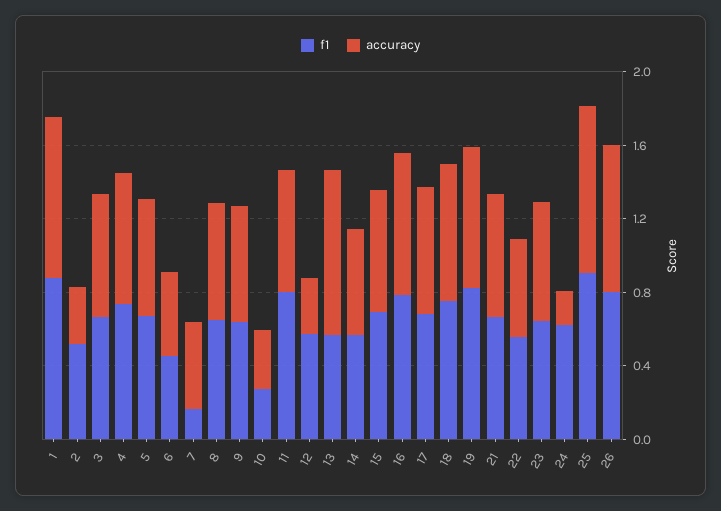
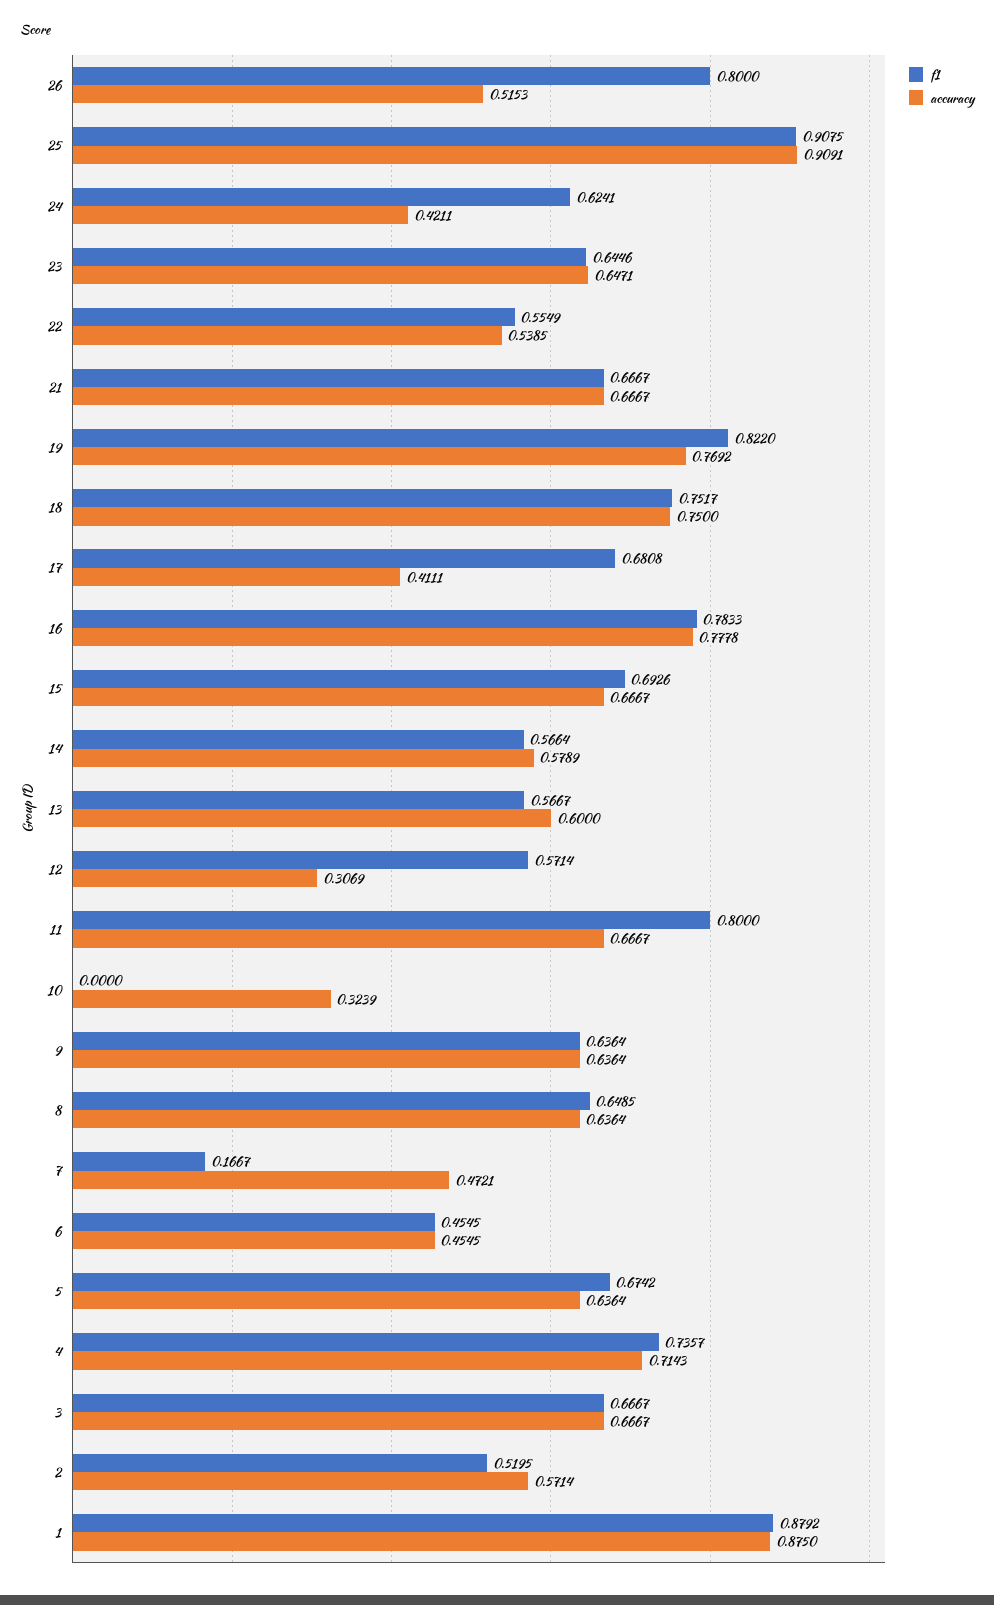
accuracy, 2: 0.3 -> 0.5714
f1, 10: 0.3 -> 0
accuracy, 13: 0.9 -> 0.6
accuracy, 17: 0.7 -> 0.4111
accuracy, 24: 0.2 -> 0.4211
accuracy, 26: 0.8 -> 0.5153

